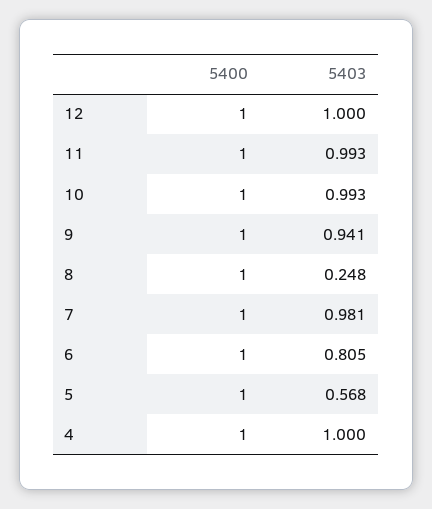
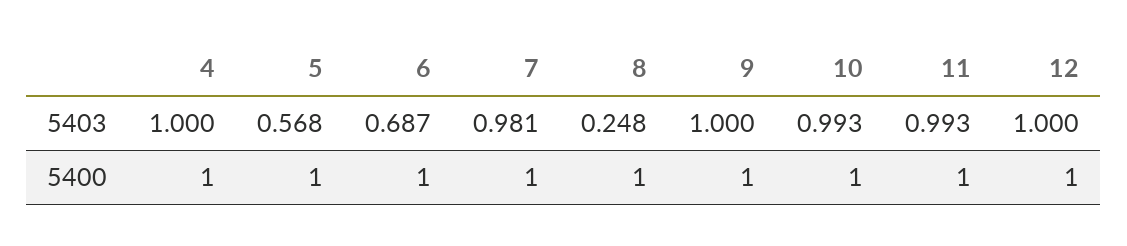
5403, 9: 0.941 -> 1
5403, 6: 0.805 -> 0.687

